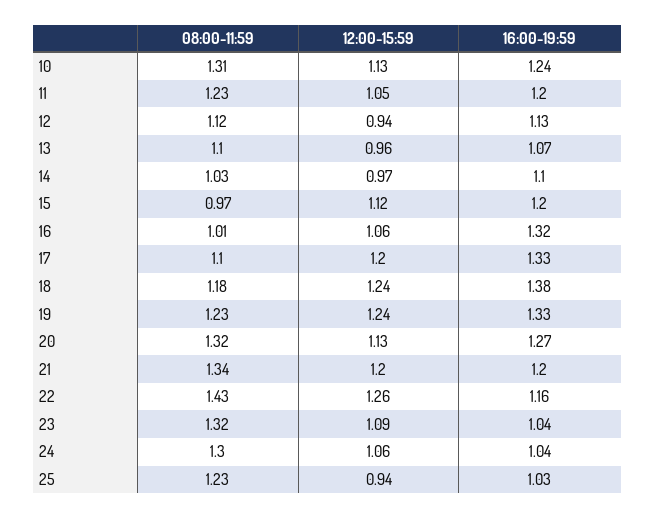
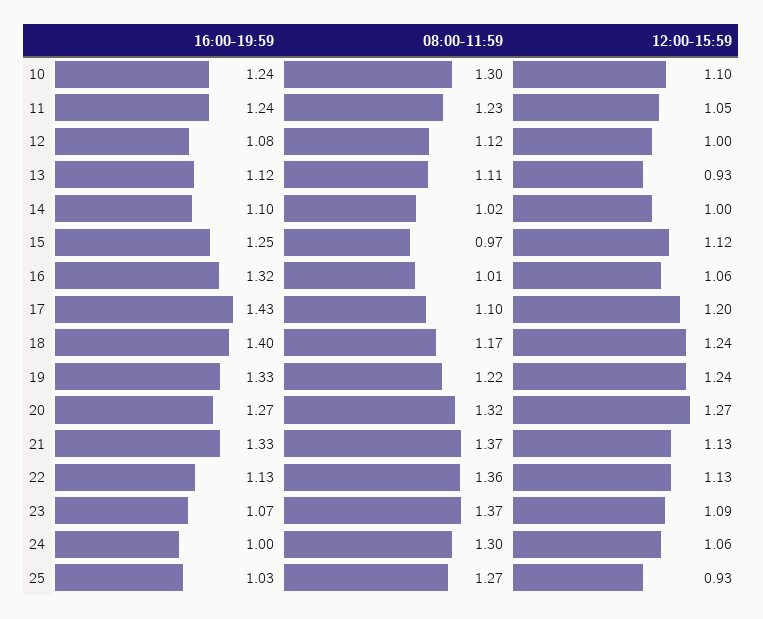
08:00-11:59, 10: 1.31 -> 1.3
12:00-15:59, 10: 1.13 -> 1.1
16:00-19:59, 11: 1.2 -> 1.24
12:00-15:59, 12: 0.94 -> 1
16:00-19:59, 12: 1.13 -> 1.08
08:00-11:59, 13: 1.1 -> 1.11
12:00-15:59, 13: 0.96 -> 0.93
16:00-19:59, 13: 1.07 -> 1.12
08:00-11:59, 14: 1.03 -> 1.02
12:00-15:59, 14: 0.97 -> 1
16:00-19:59, 15: 1.2 -> 1.25
16:00-19:59, 17: 1.33 -> 1.43
08:00-11:59, 18: 1.18 -> 1.17
16:00-19:59, 18: 1.38 -> 1.4
08:00-11:59, 19: 1.23 -> 1.22
12:00-15:59, 20: 1.13 -> 1.27
08:00-11:59, 21: 1.34 -> 1.37
12:00-15:59, 21: 1.2 -> 1.13
16:00-19:59, 21: 1.2 -> 1.33
08:00-11:59, 22: 1.43 -> 1.36
12:00-15:59, 22: 1.26 -> 1.13
16:00-19:59, 22: 1.16 -> 1.13
08:00-11:59, 23: 1.32 -> 1.37
16:00-19:59, 23: 1.04 -> 1.07
16:00-19:59, 24: 1.04 -> 1
08:00-11:59, 25: 1.23 -> 1.27
12:00-15:59, 25: 0.94 -> 0.93

